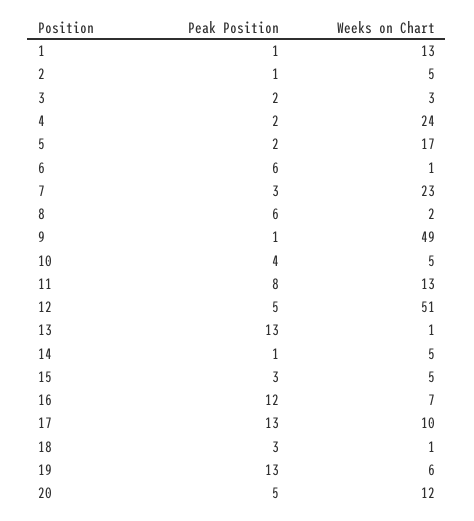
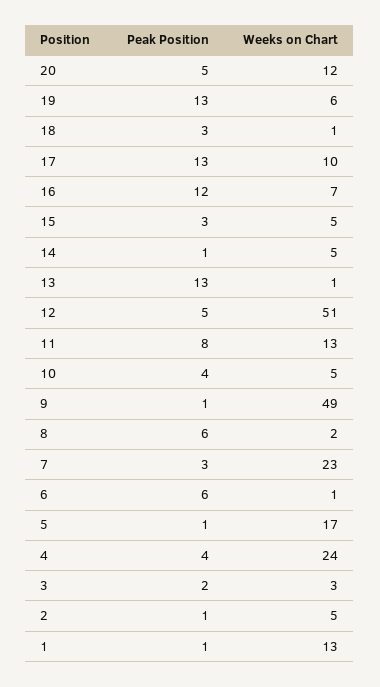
Peak Position, 4: 2 -> 4
Peak Position, 5: 2 -> 1

